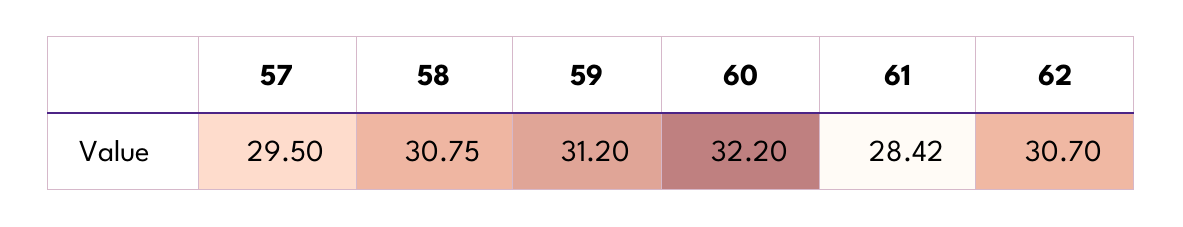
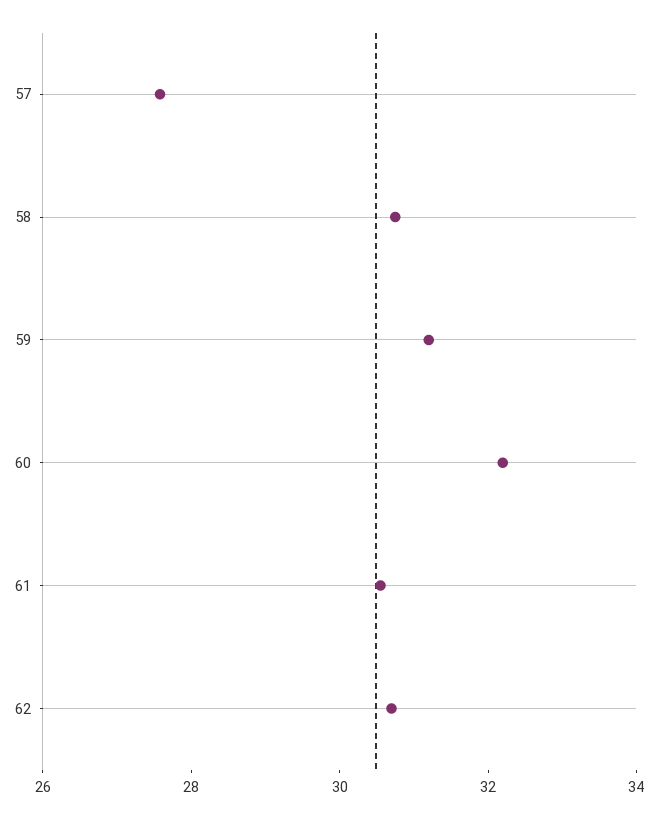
57: 29.5 -> 27.5
61: 28.42 -> 30.5

